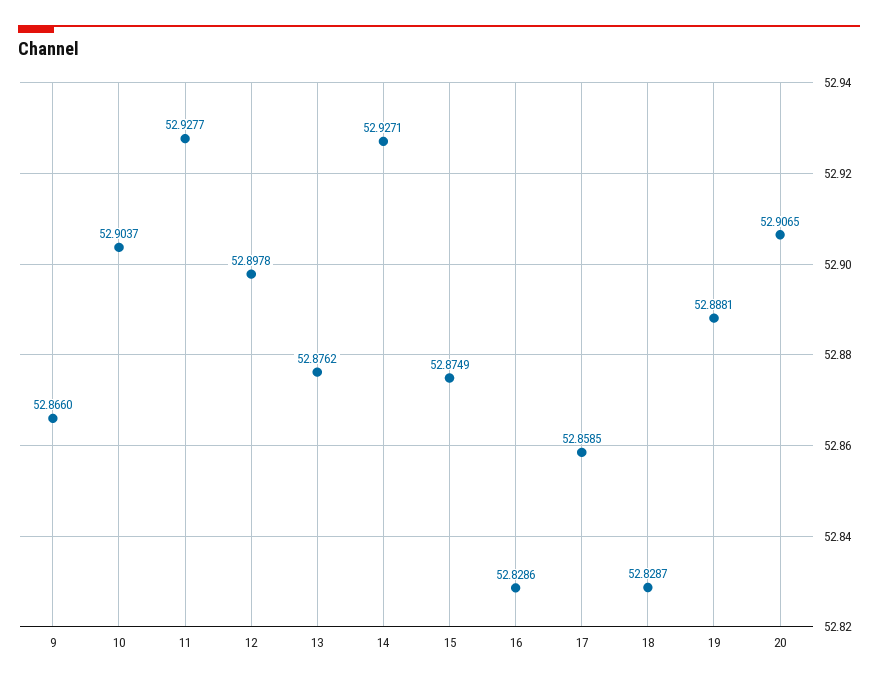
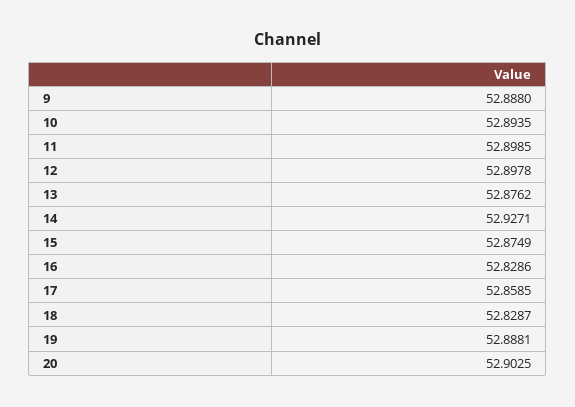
9: 52.866 -> 52.888
10: 52.9037 -> 52.8935
11: 52.9277 -> 52.8985
20: 52.9065 -> 52.9025

